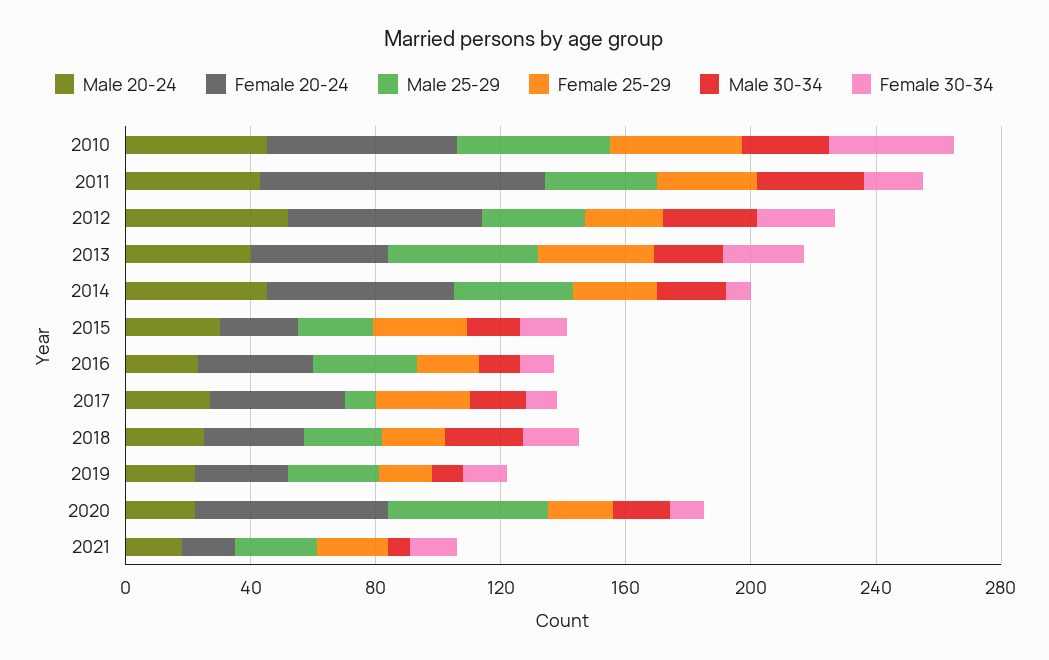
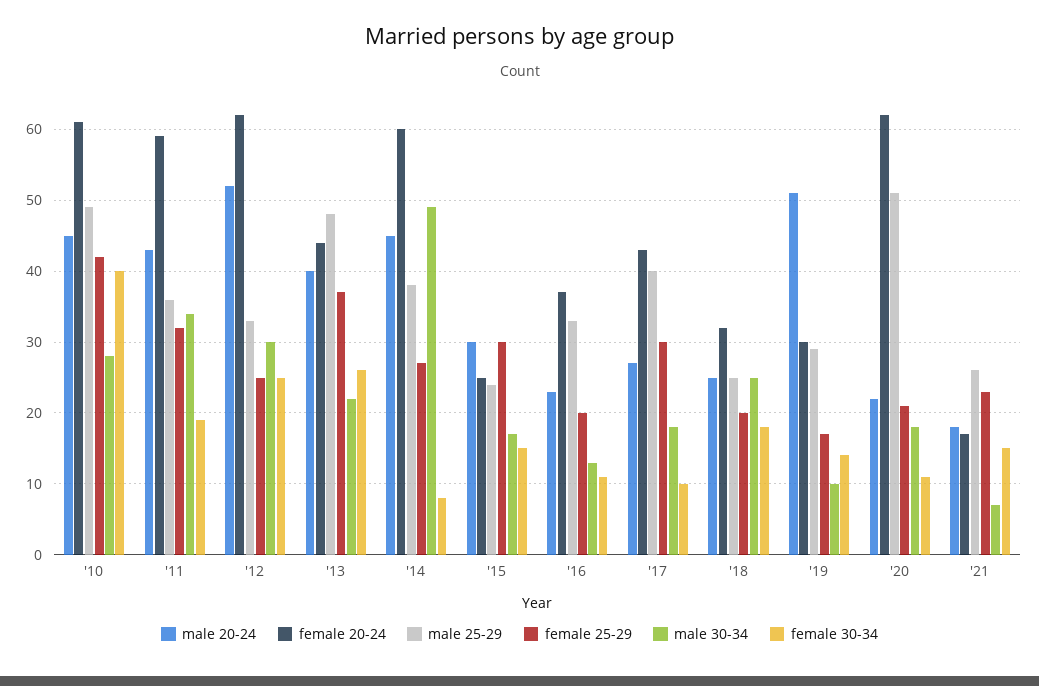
Female 20-24, 2011: 90 -> 59
Male 30-34, 2014: 20 -> 49
Male 25-29, 2017: 10 -> 40
Male 20-24, 2019: 20 -> 51

